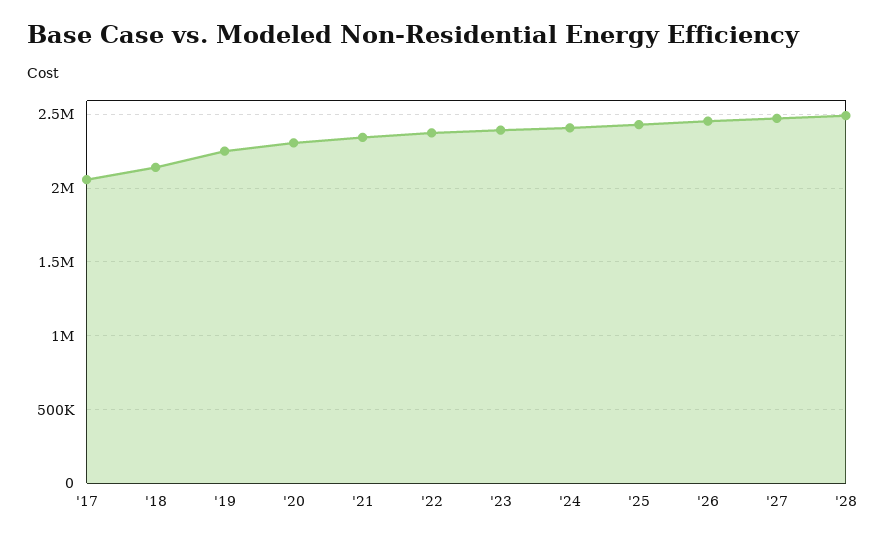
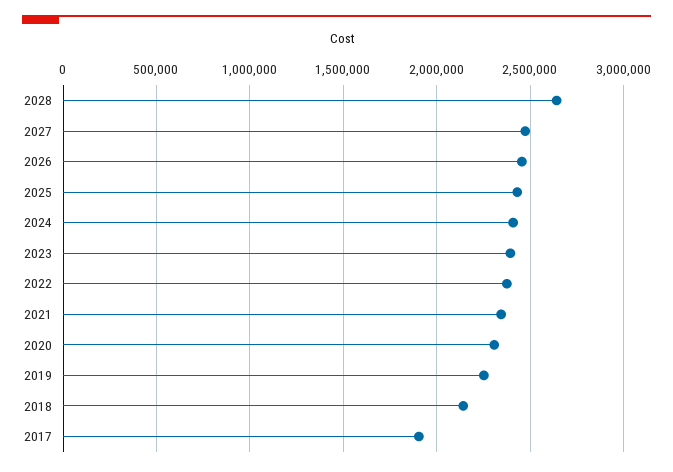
'17: 2050000 -> 1900000
'28: 2500000 -> 2650000

